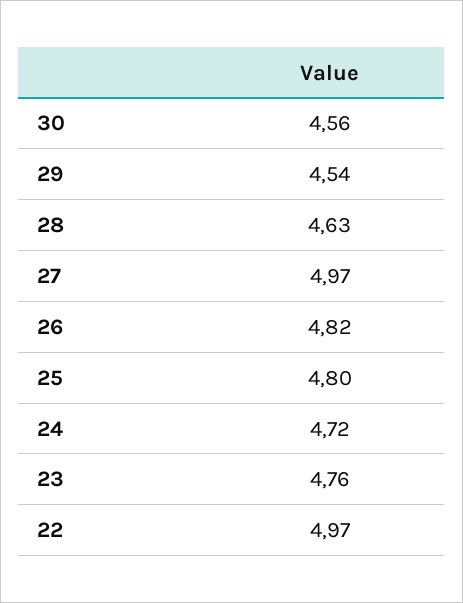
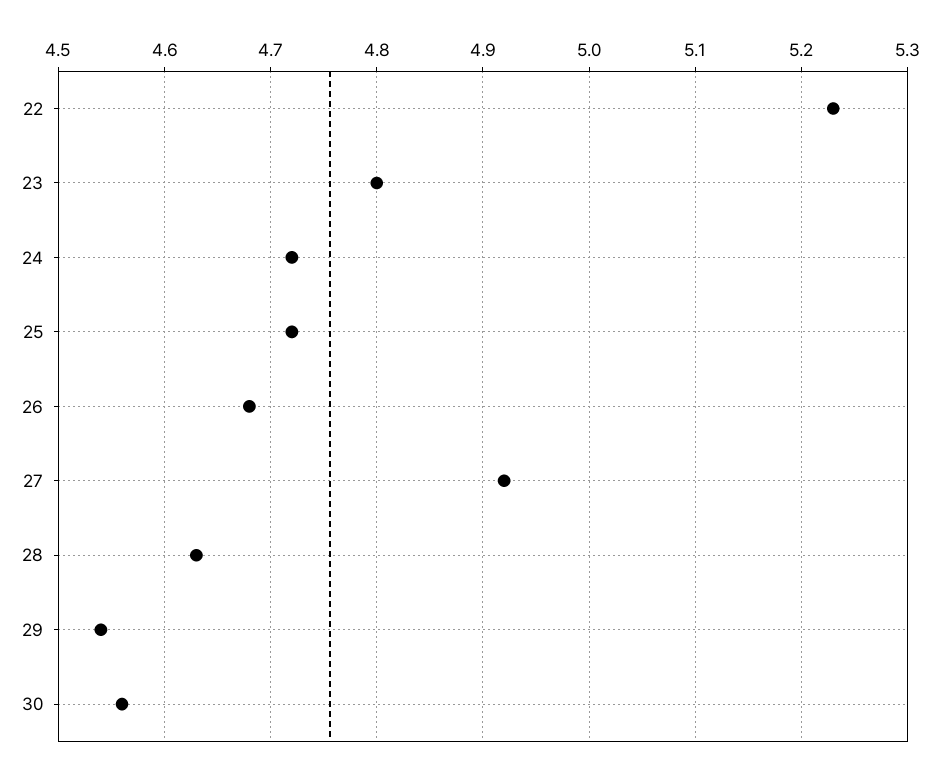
27: 4.97 -> 4.92
26: 4.82 -> 4.68
25: 4.8 -> 4.72
23: 4.76 -> 4.8
22: 4.97 -> 5.23

